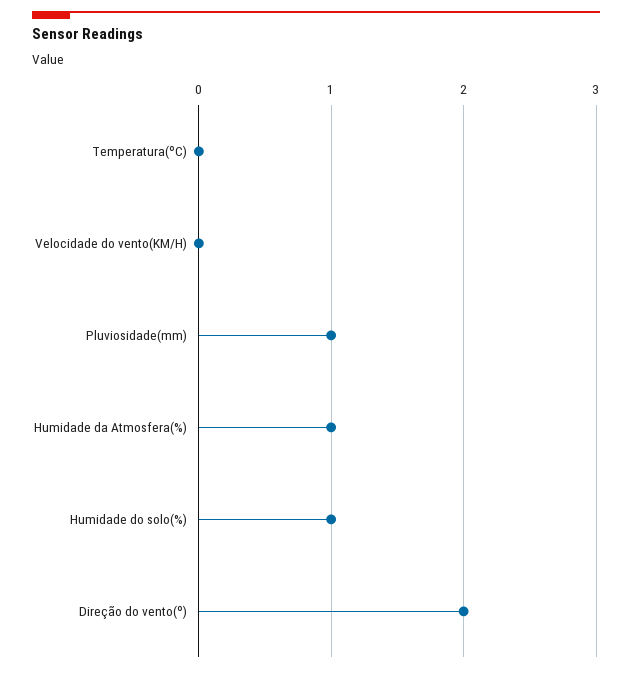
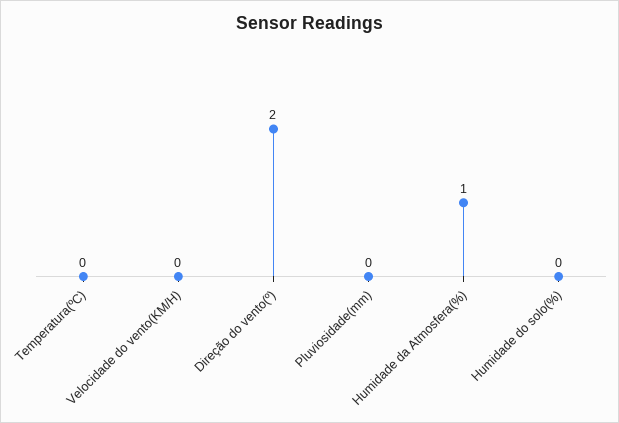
Pluviosidade(mm): 1 -> 0
Humidade do solo(%): 1 -> 0

